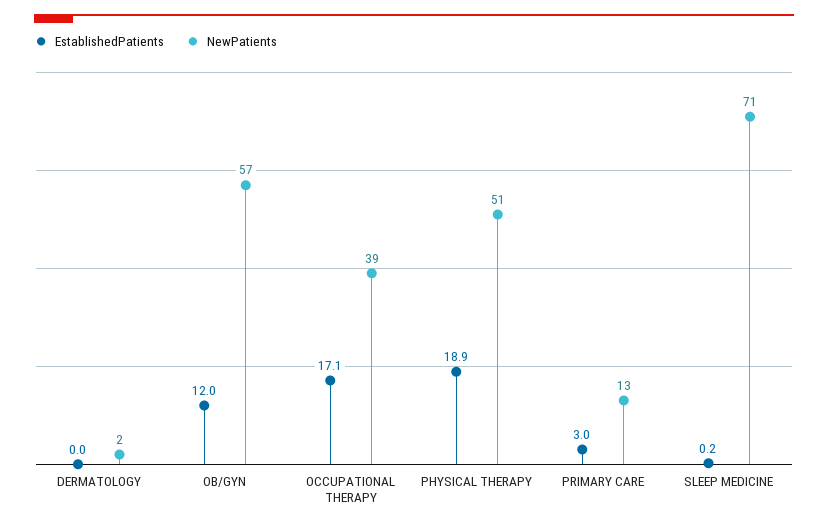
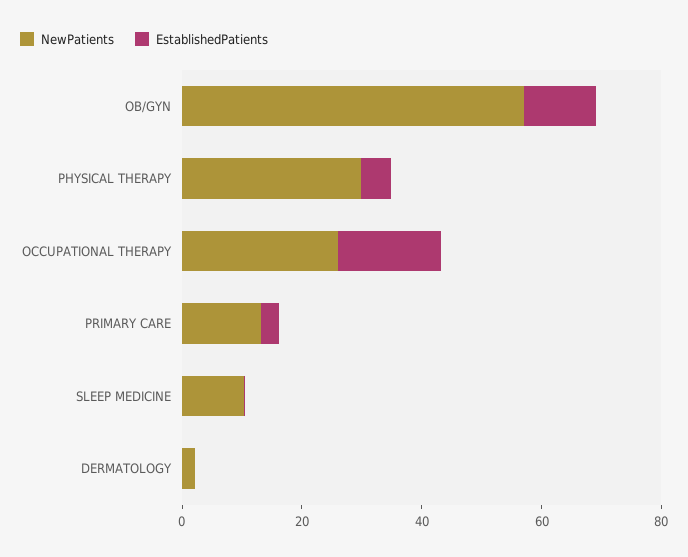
NewPatients, OCCUPATIONAL THERAPY: 39 -> 25
EstablishedPatients, PHYSICAL THERAPY: 18.9 -> 5
NewPatients, PHYSICAL THERAPY: 51 -> 30
NewPatients, SLEEP MEDICINE: 71 -> 10

